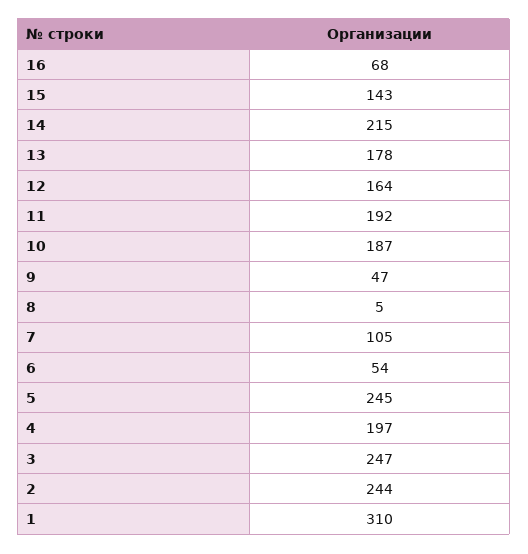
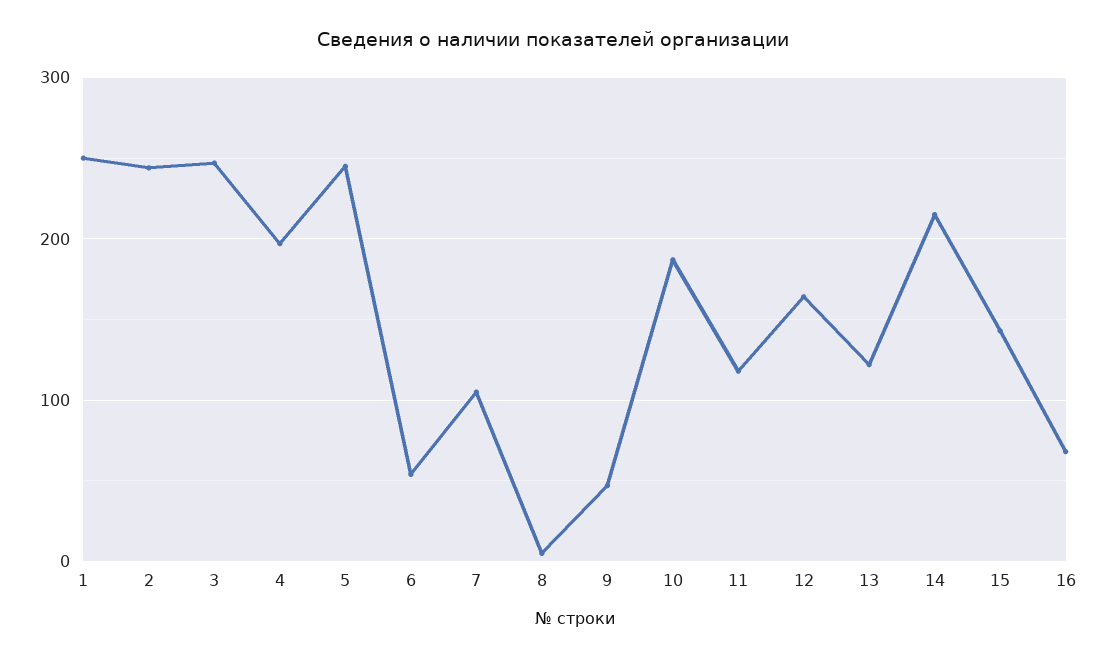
13: 178 -> 120
11: 192 -> 120
1: 310 -> 250

